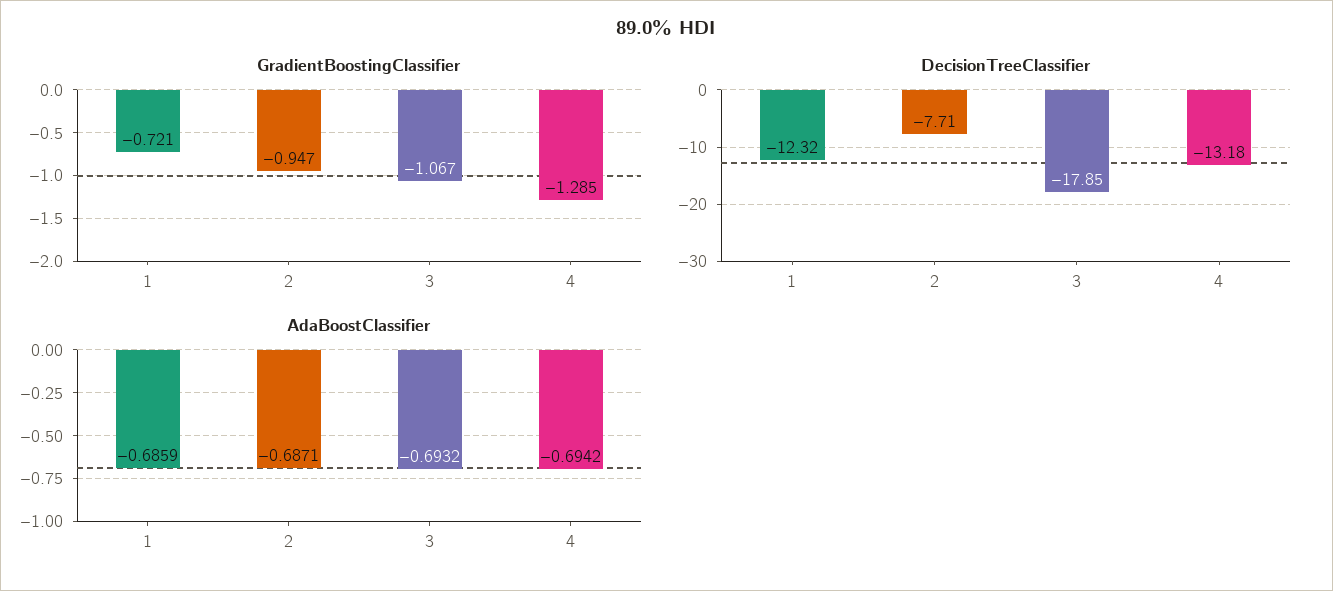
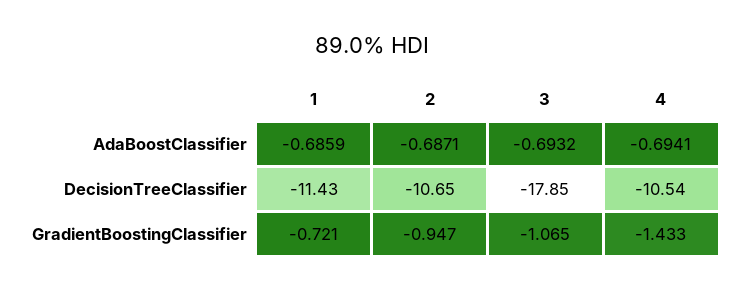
GradientBoostingClassifier, 3: -1.067 -> -1.065
GradientBoostingClassifier, 4: -1.285 -> -1.433
DecisionTreeClassifier, 1: -12.32 -> -11.43
DecisionTreeClassifier, 2: -7.71 -> -10.65
DecisionTreeClassifier, 4: -13.18 -> -10.54
AdaBoostClassifier, 4: -0.6942 -> -0.6941

